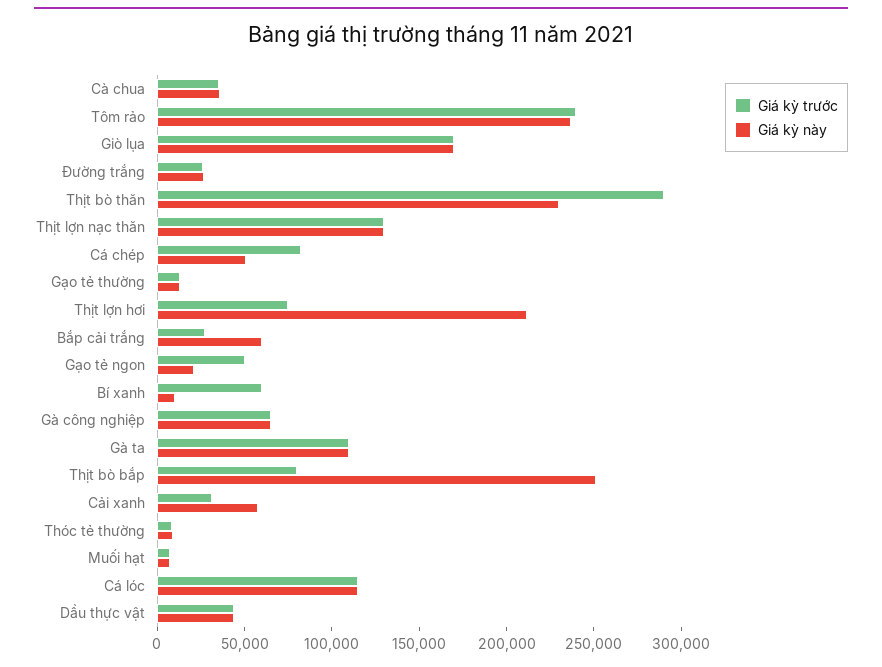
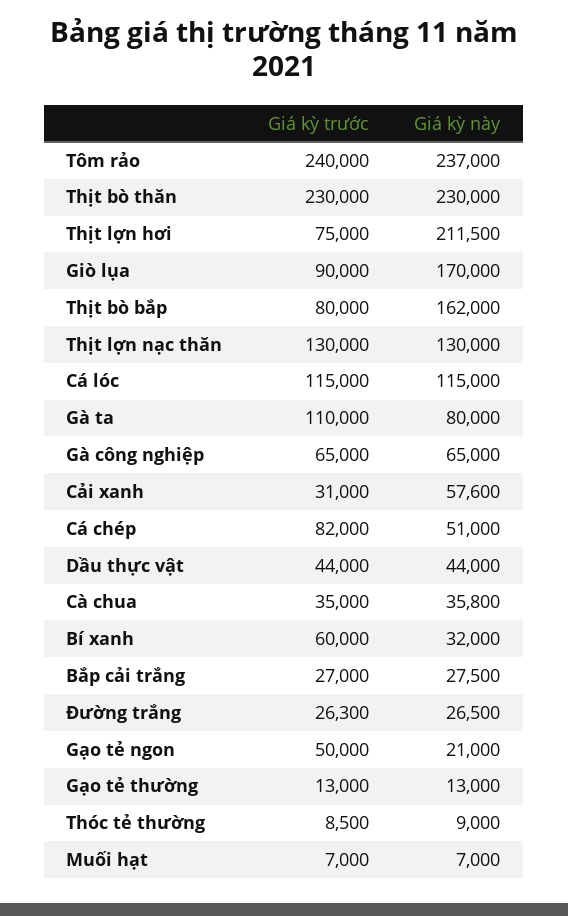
Giá kỳ trước, Giò lụa: 170000 -> 90000
Giá kỳ trước, Thịt bò thăn: 290000 -> 230000
Giá kỳ này, Bắp cải trắng: 60000 -> 27500
Giá kỳ này, Bí xanh: 10000 -> 32000
Giá kỳ này, Gà ta: 110000 -> 80000
Giá kỳ này, Thịt bò bắp: 250000 -> 162000

